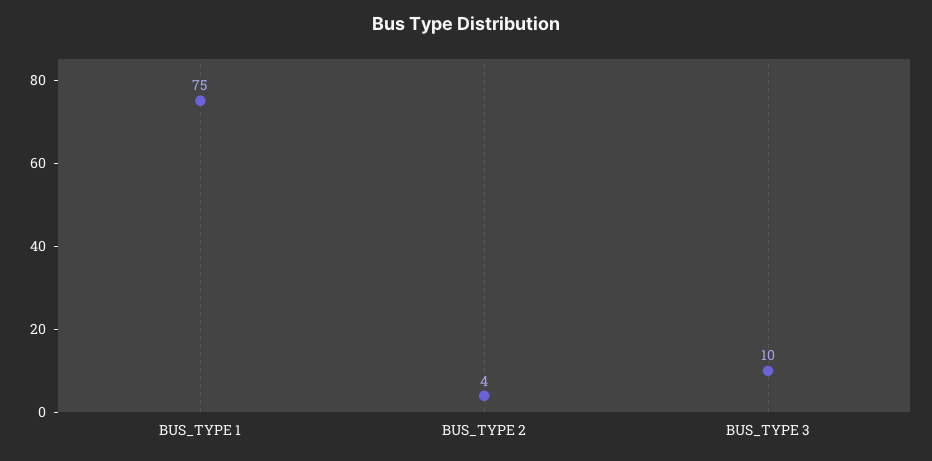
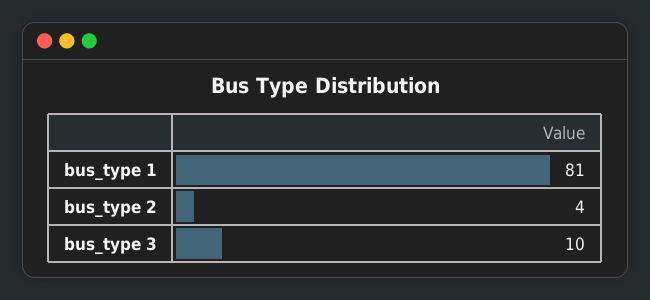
BUS_TYPE 1: 75 -> 81

